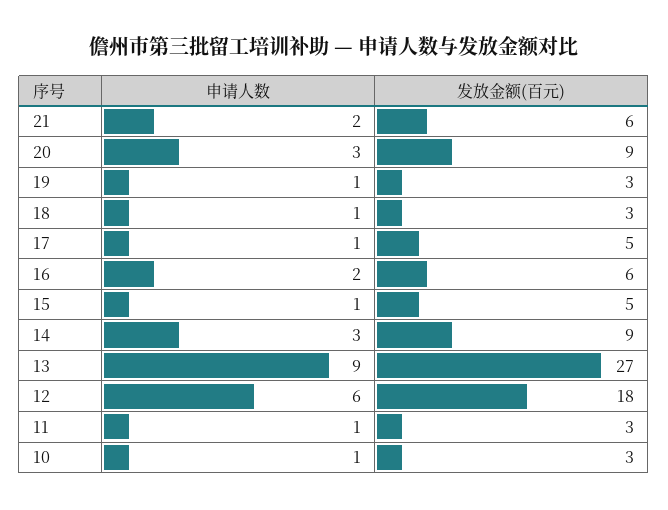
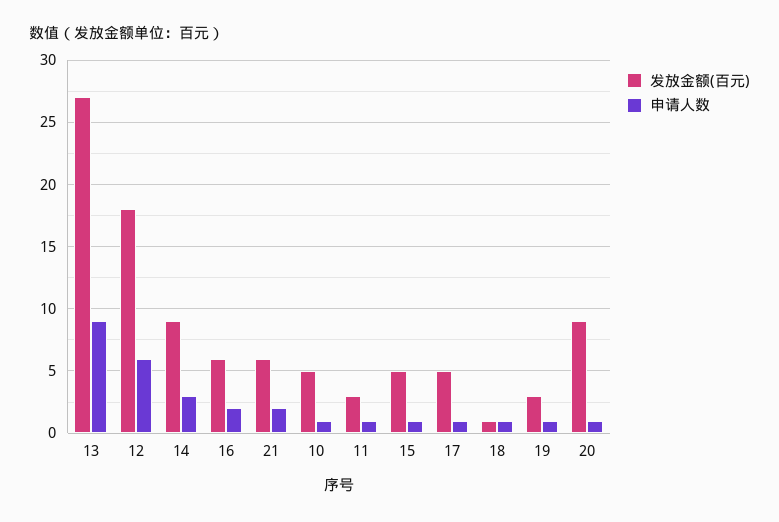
申请人数, 20: 3 -> 1
发放金额(百元), 18: 3 -> 1
发放金额(百元), 10: 3 -> 5

